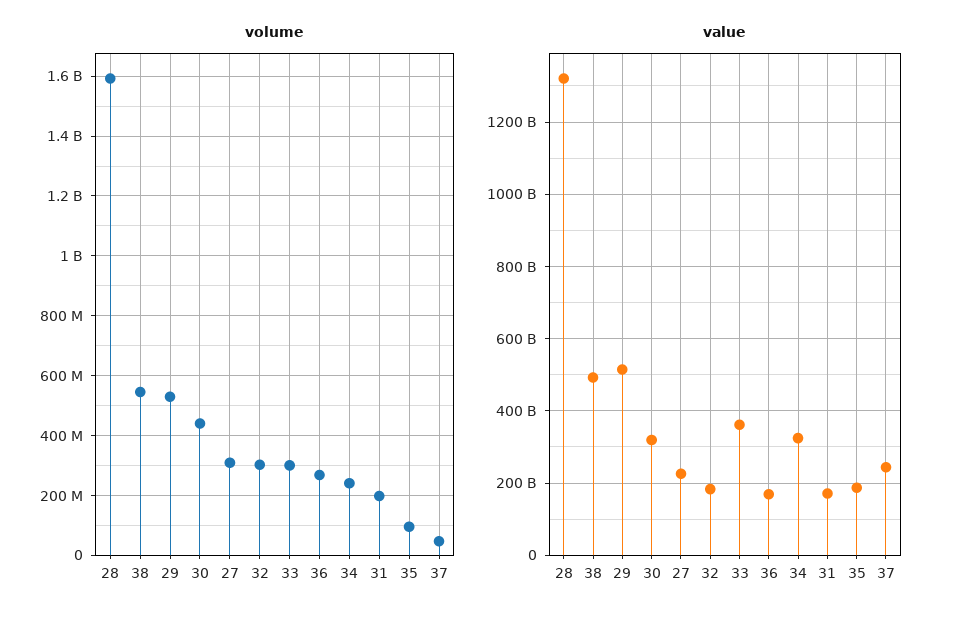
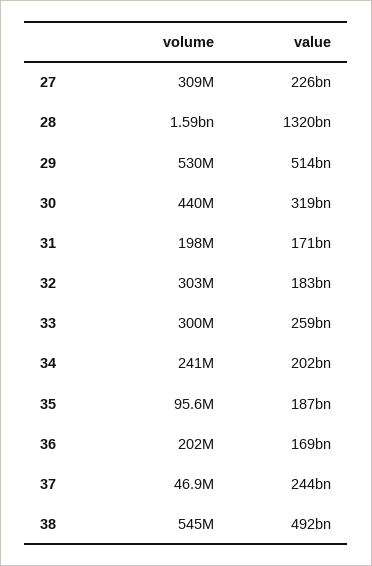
volume, 36: 275000000 -> 202000000
value, 33: 360000000000 -> 259000000000
value, 34: 320000000000 -> 202000000000

